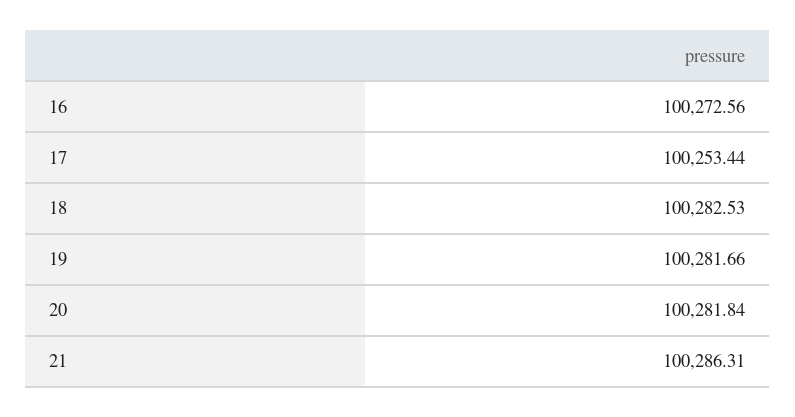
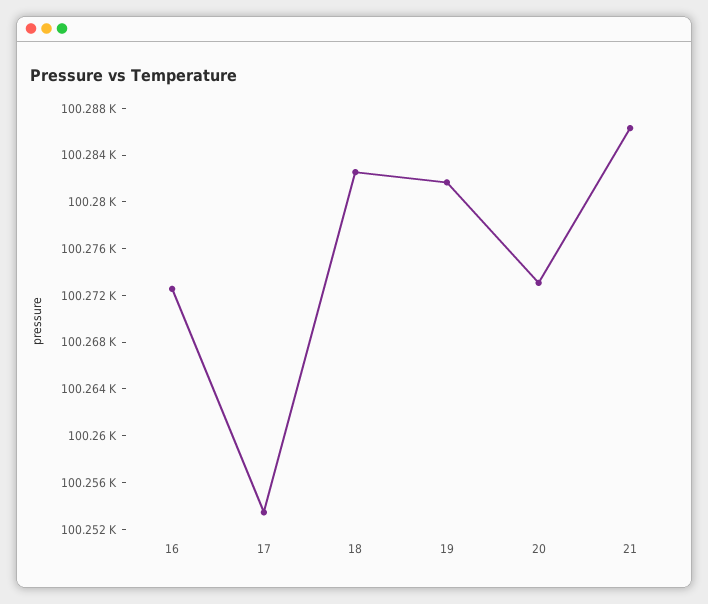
20: 100281.84 -> 100273

